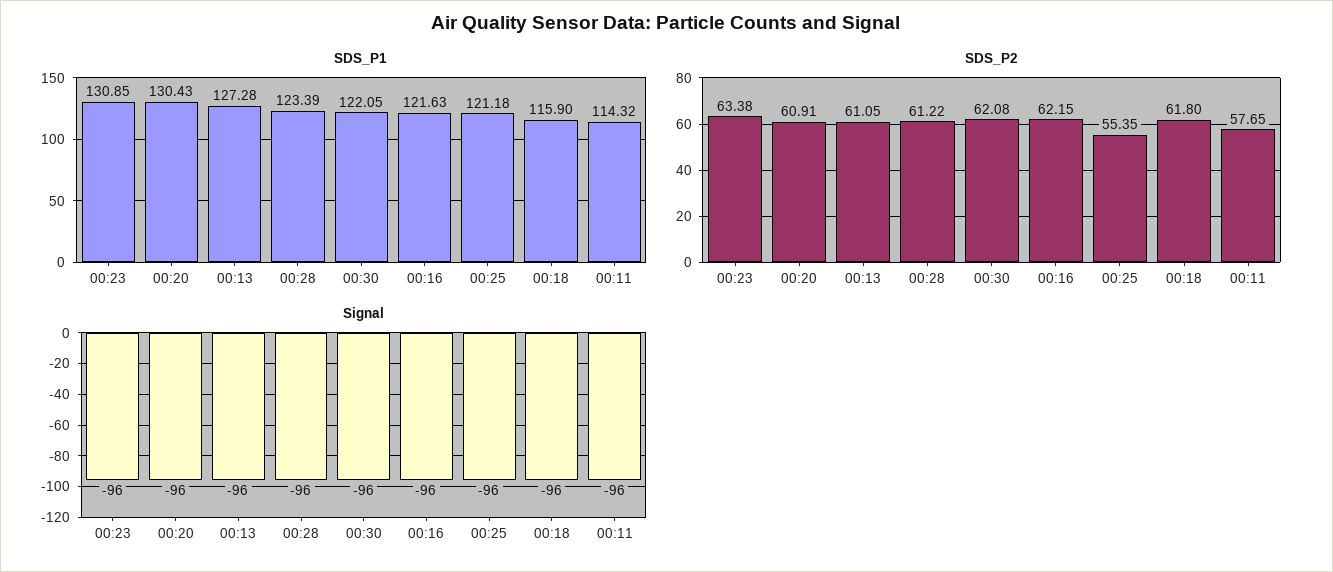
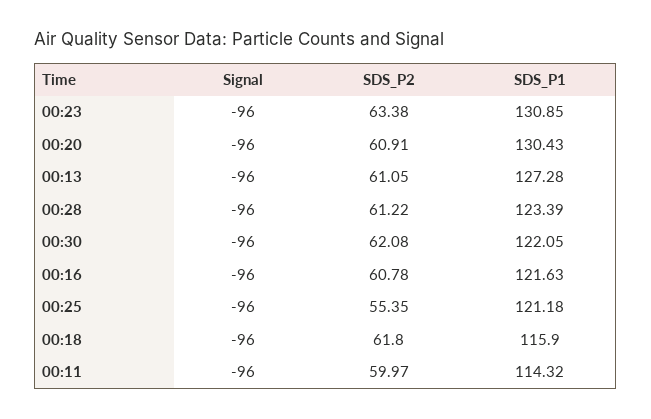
SDS_P2, 00:16: 62.15 -> 60.78
SDS_P2, 00:11: 57.65 -> 59.97

